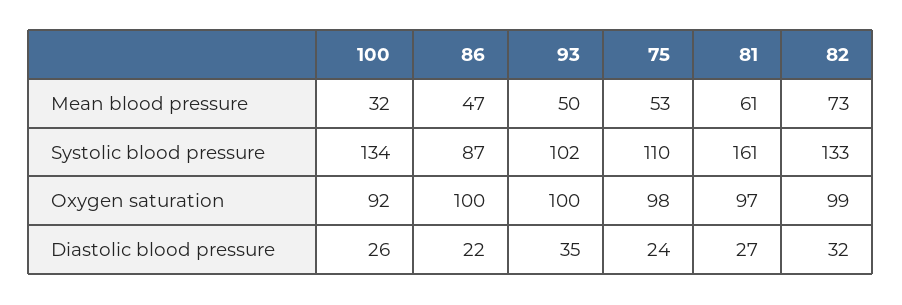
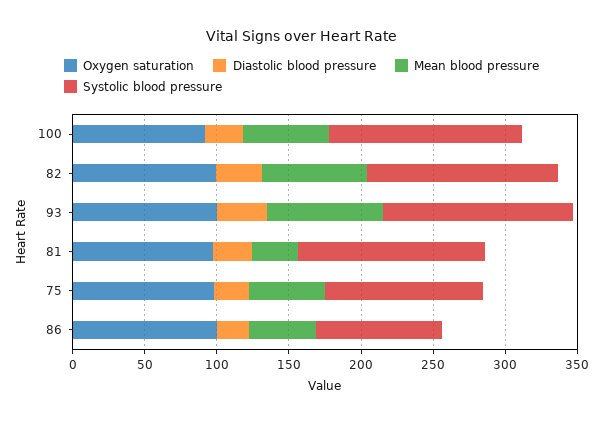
Mean blood pressure, 100: 32 -> 60
Mean blood pressure, 93: 50 -> 80
Mean blood pressure, 81: 61 -> 30
Systolic blood pressure, 93: 102 -> 130
Systolic blood pressure, 81: 161 -> 130

